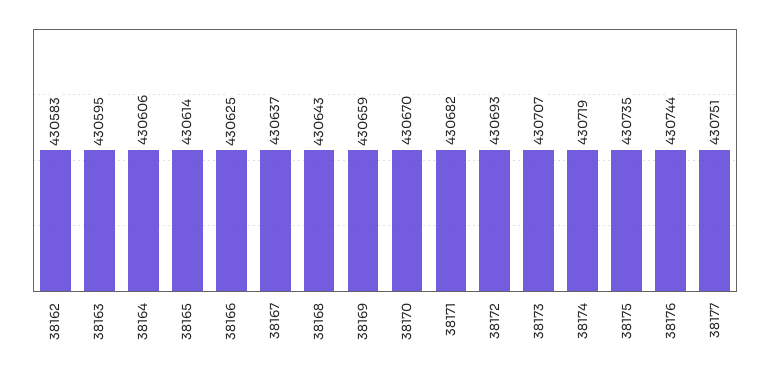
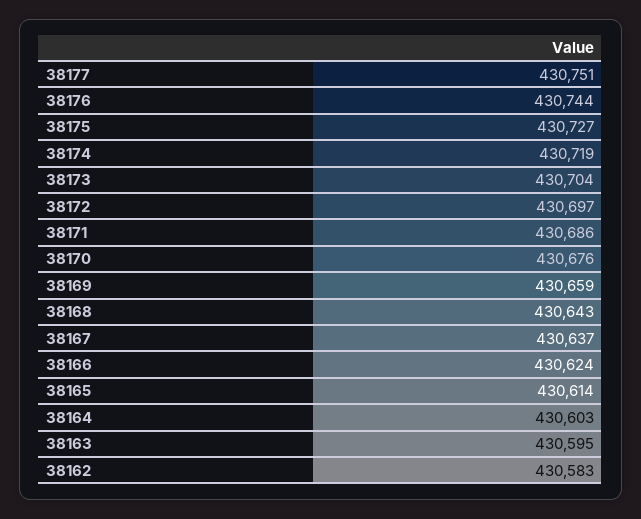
38164: 430606 -> 430603
38166: 430625 -> 430624
38170: 430670 -> 430676
38171: 430682 -> 430686
38172: 430693 -> 430697
38173: 430707 -> 430704
38175: 430735 -> 430727

